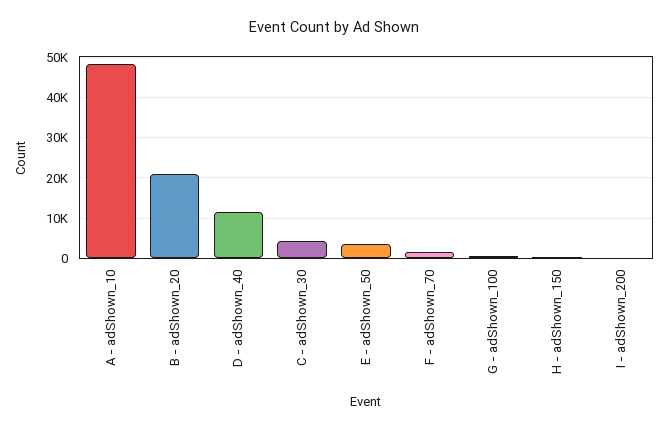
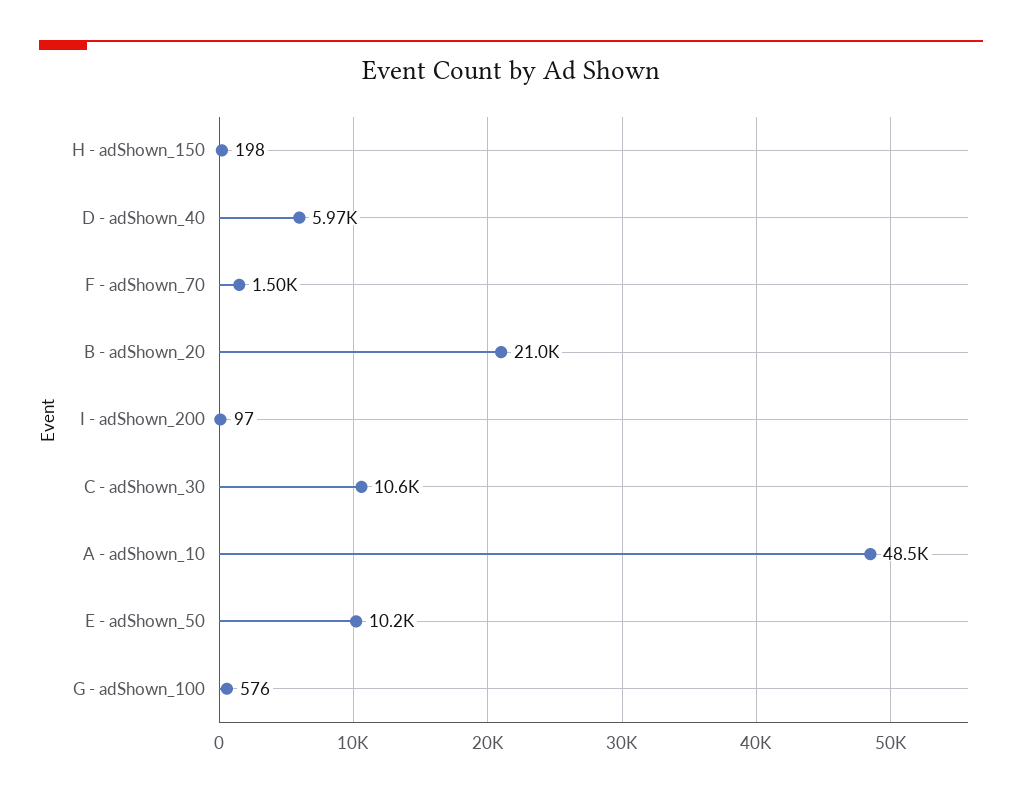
D - adShown_40: 12000 -> 5970
C - adShown_30: 4000 -> 10600
E - adShown_50: 4000 -> 10200

